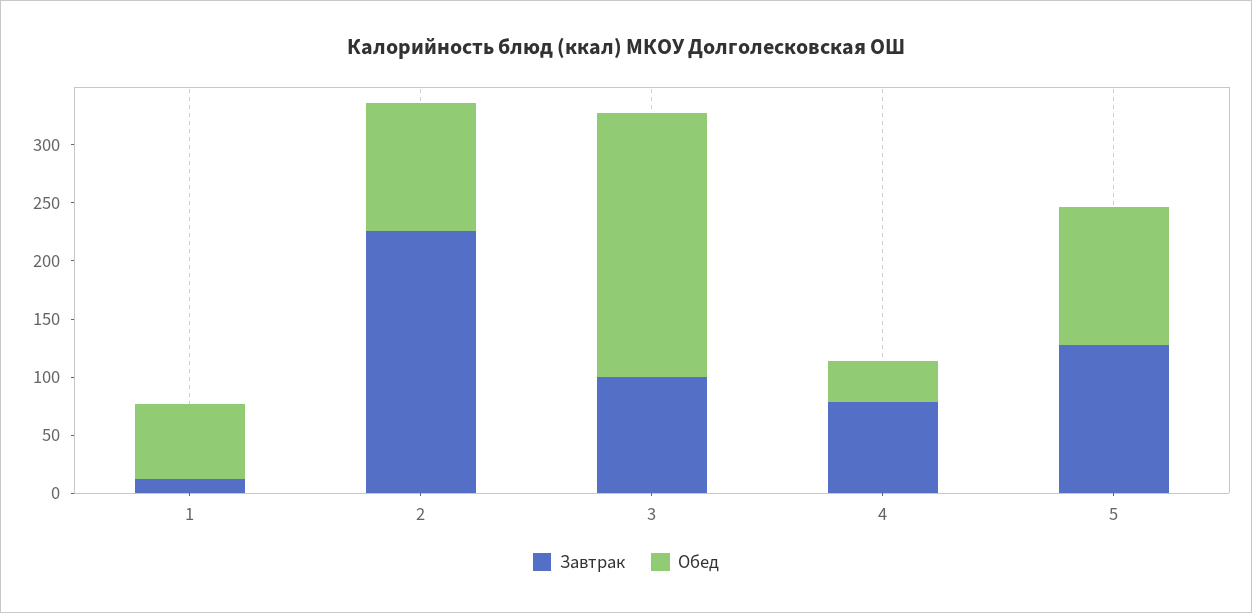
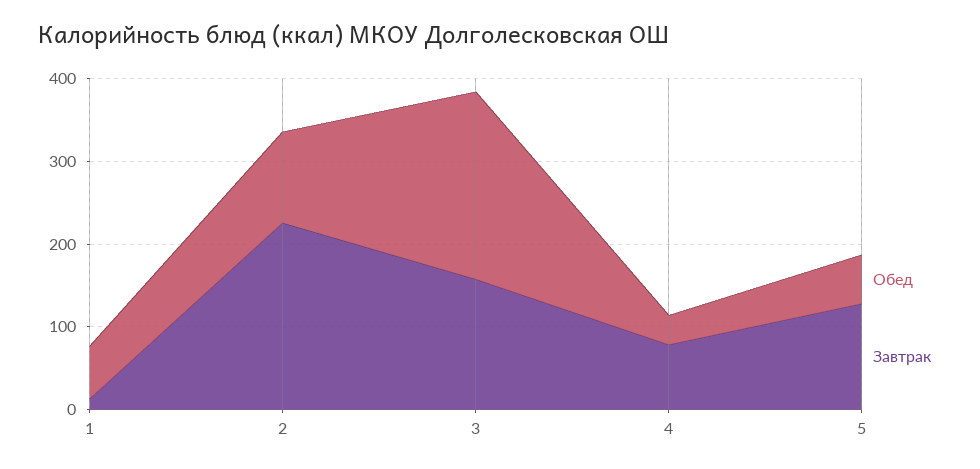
Завтрак, 3: 100 -> 160
Обед, 5: 120 -> 60

